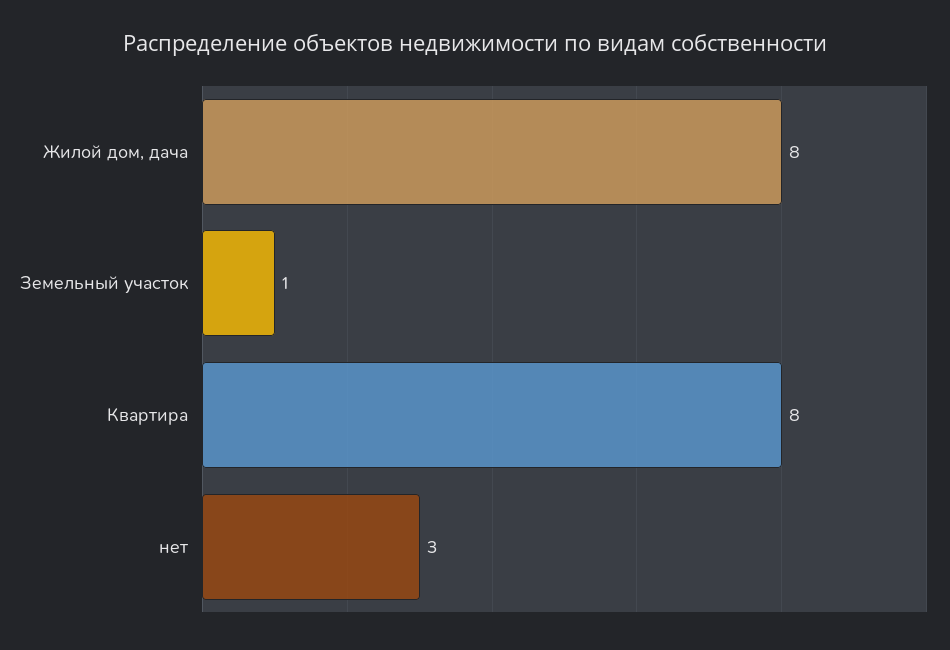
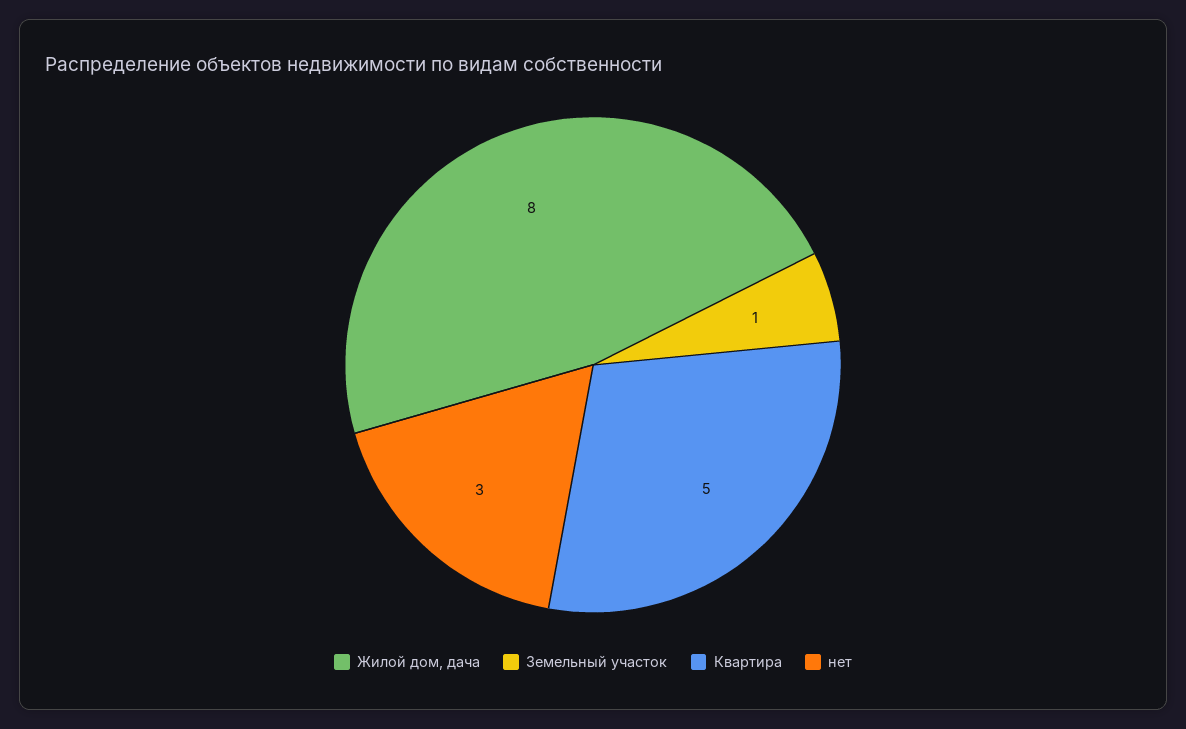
Квартира: 8 -> 5

